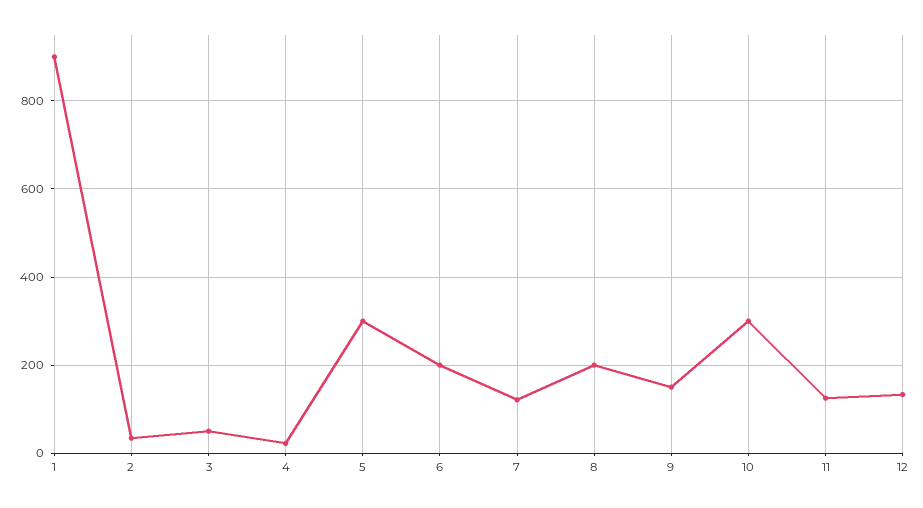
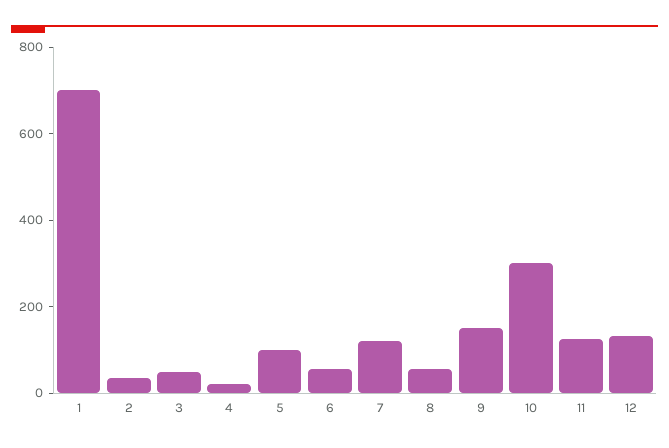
1: 900 -> 700
5: 300 -> 100
6: 200 -> 50
8: 200 -> 50

